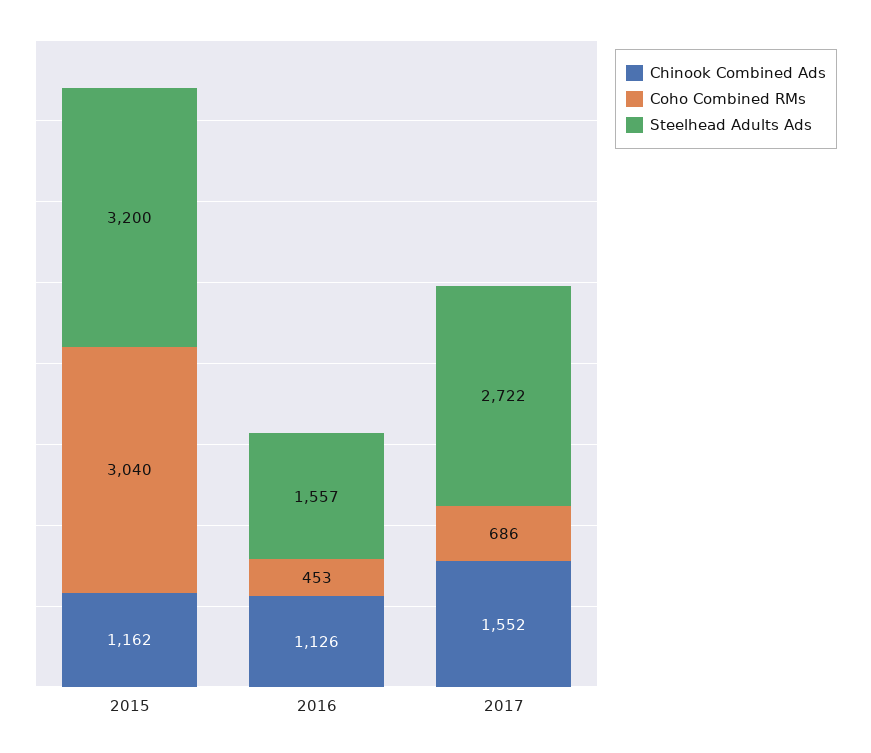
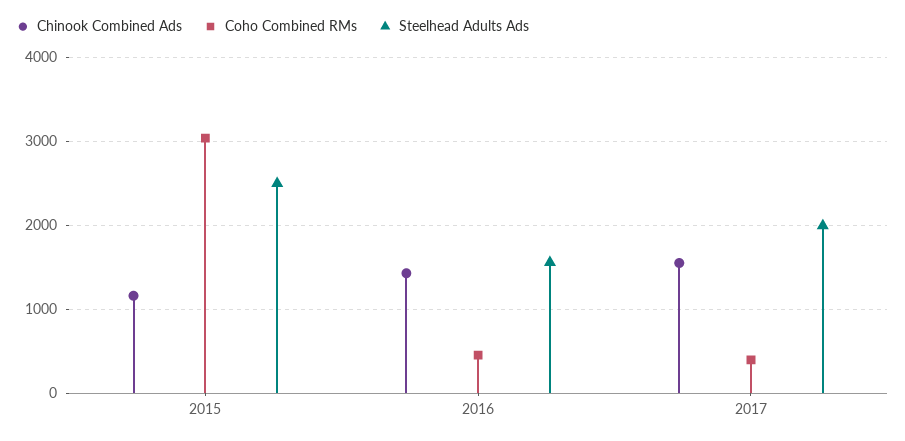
Steelhead Adults Ads, 2015: 3200 -> 2500
Chinook Combined Ads, 2016: 1126 -> 1400
Coho Combined RMs, 2017: 686 -> 400
Steelhead Adults Ads, 2017: 2722 -> 2000

